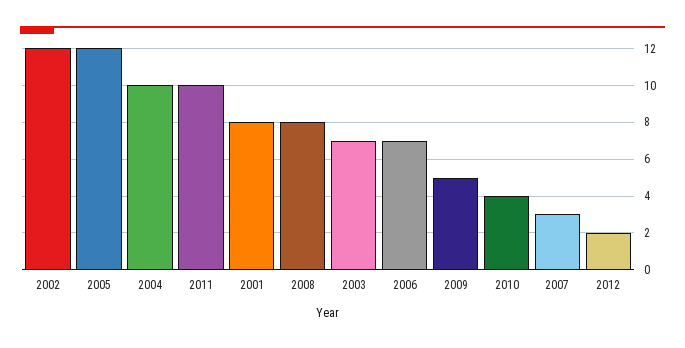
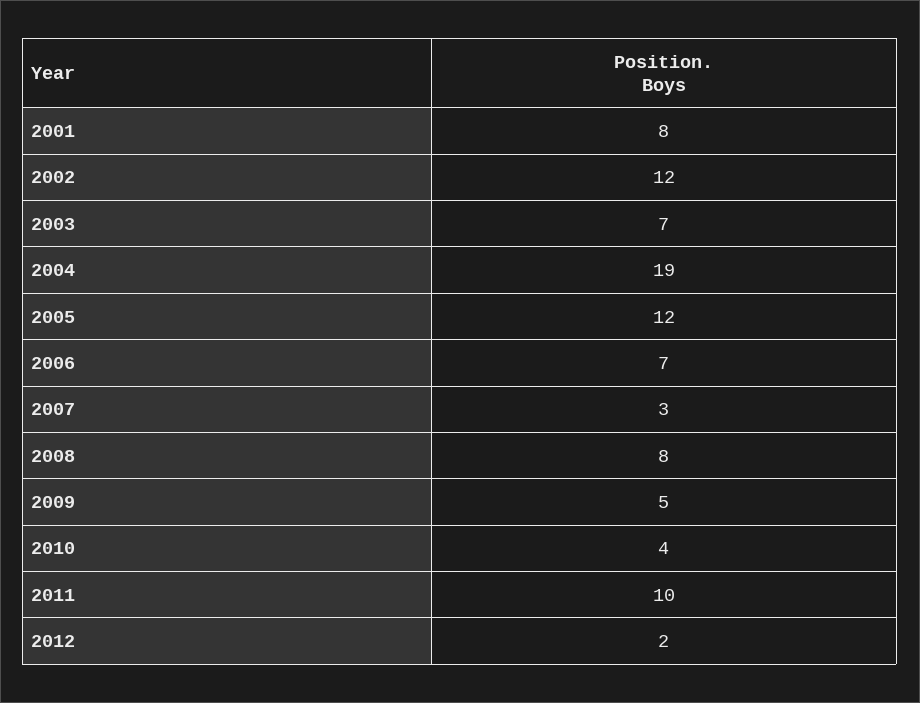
2004: 10 -> 19

